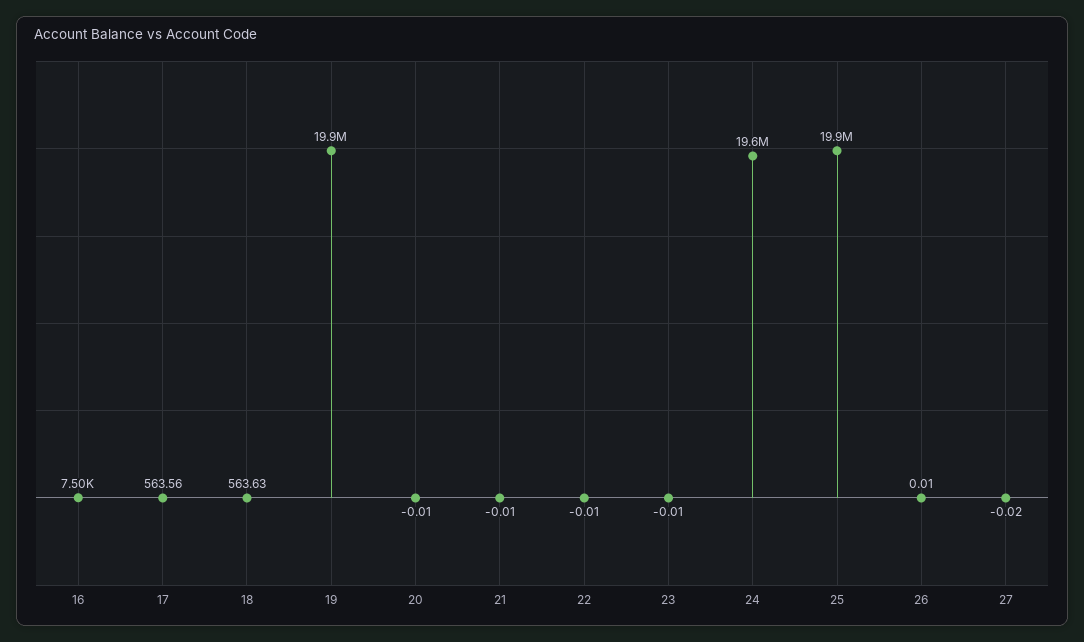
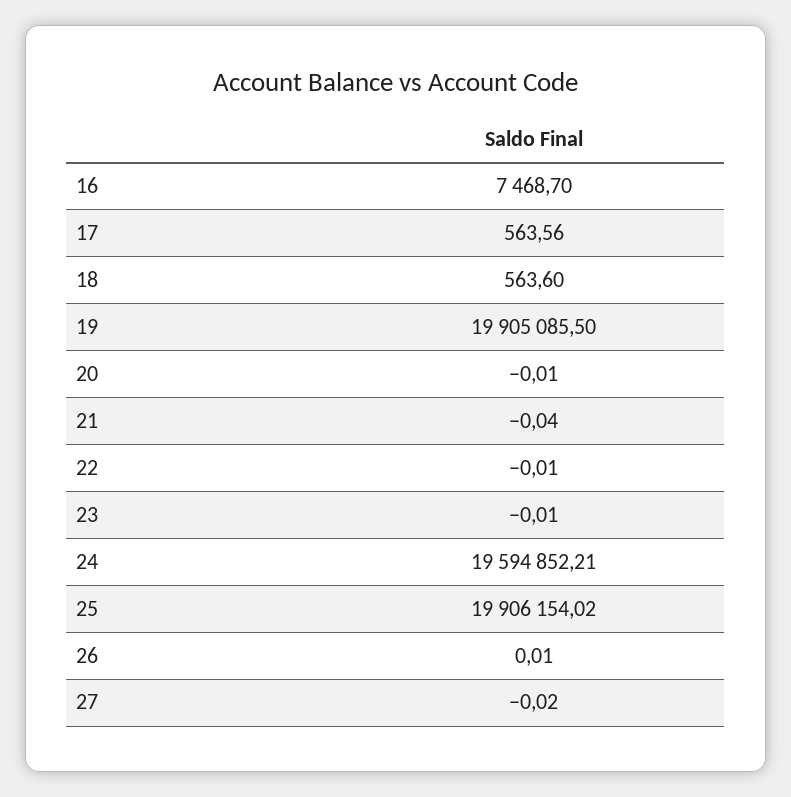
16: 7500 -> 7468.7
18: 563.63 -> 563.6
21: -0.01 -> -0.04

